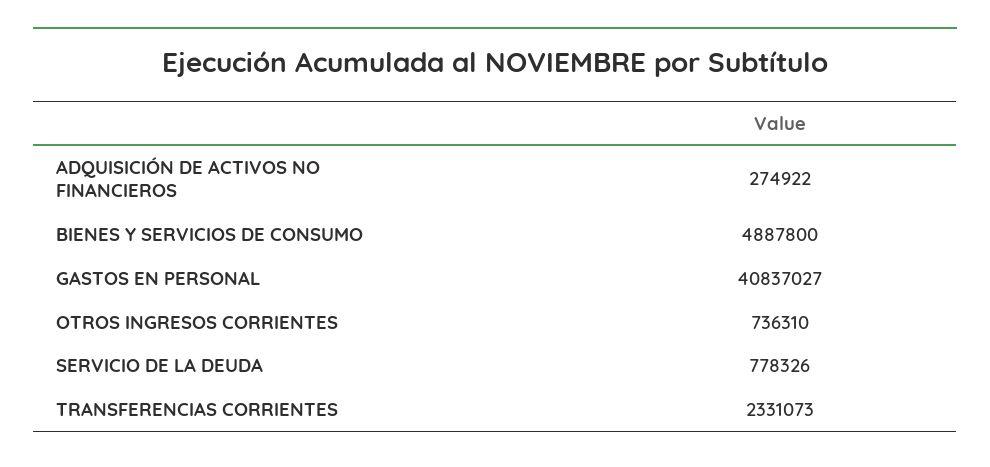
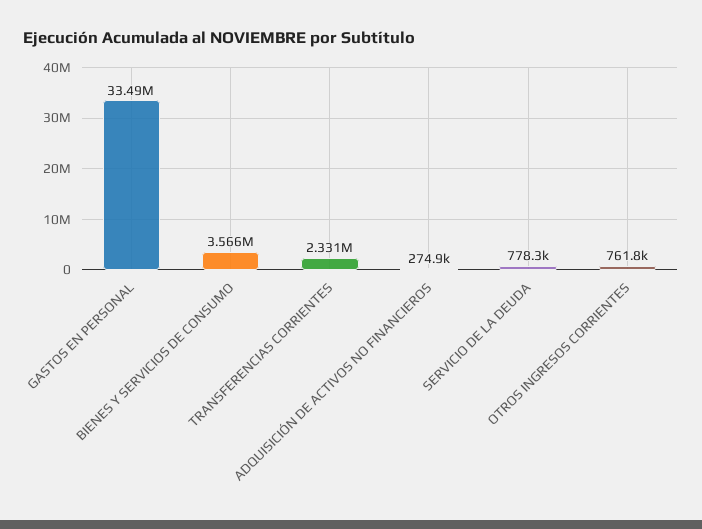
BIENES Y SERVICIOS DE CONSUMO: 4887800 -> 3566000
GASTOS EN PERSONAL: 40837027 -> 33490000
OTROS INGRESOS CORRIENTES: 736310 -> 761800

